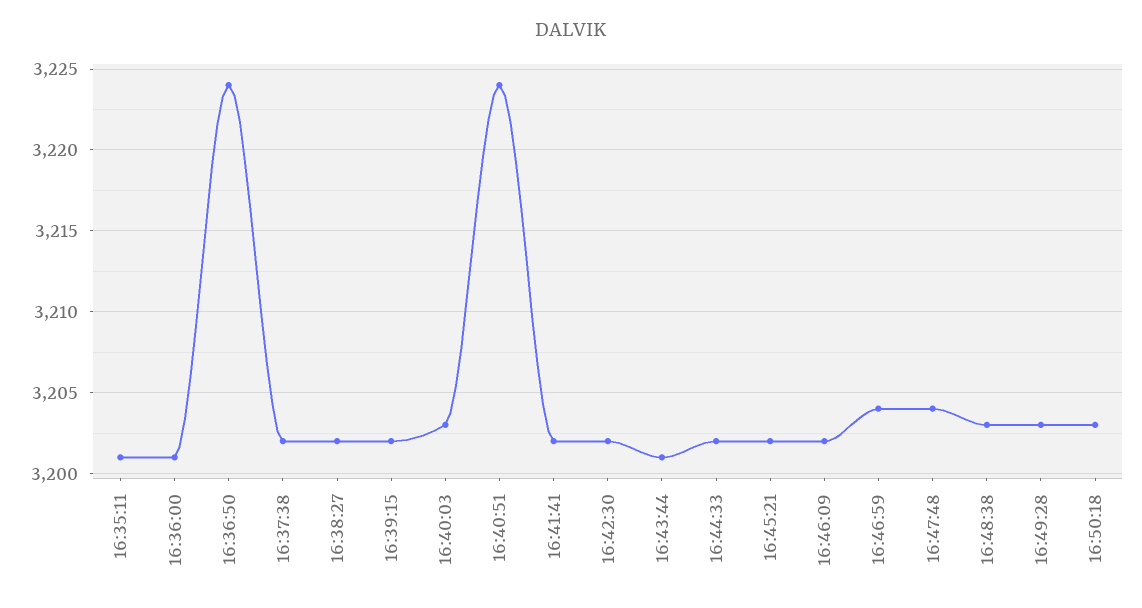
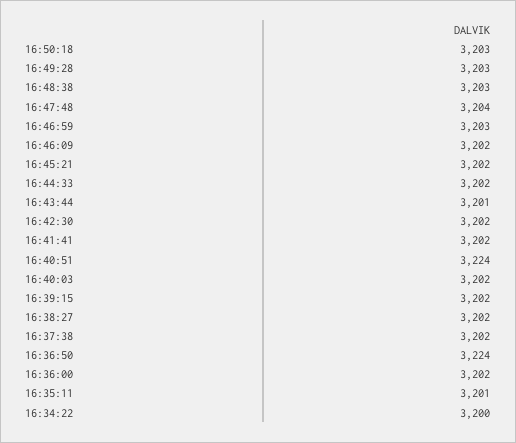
16:36:00: 3201 -> 3202
16:40:03: 3203 -> 3202
16:46:59: 3204 -> 3203
16:34:22: none -> 3200

